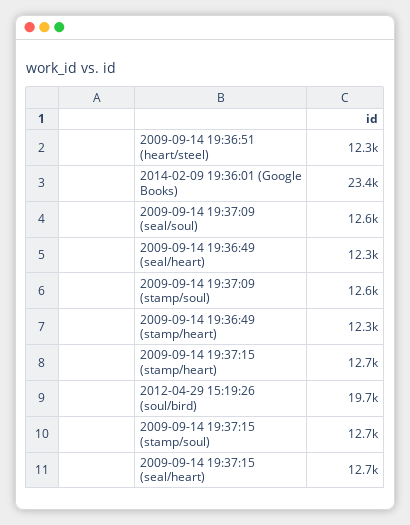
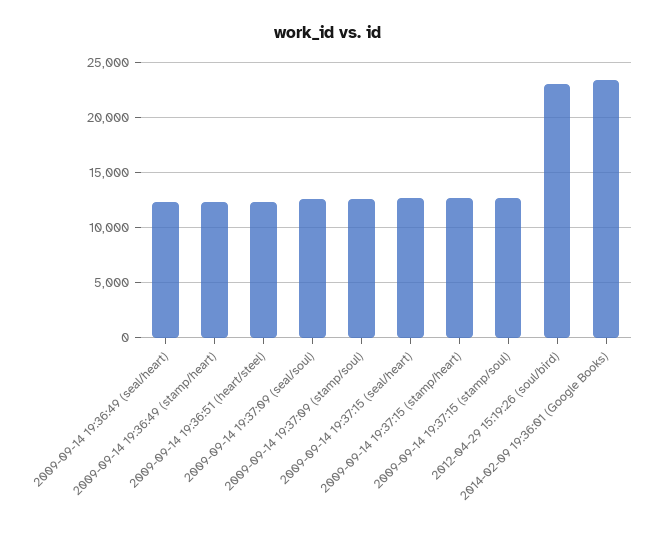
2012-04-29 15:19:26 (soul/bird): 19700 -> 23000

